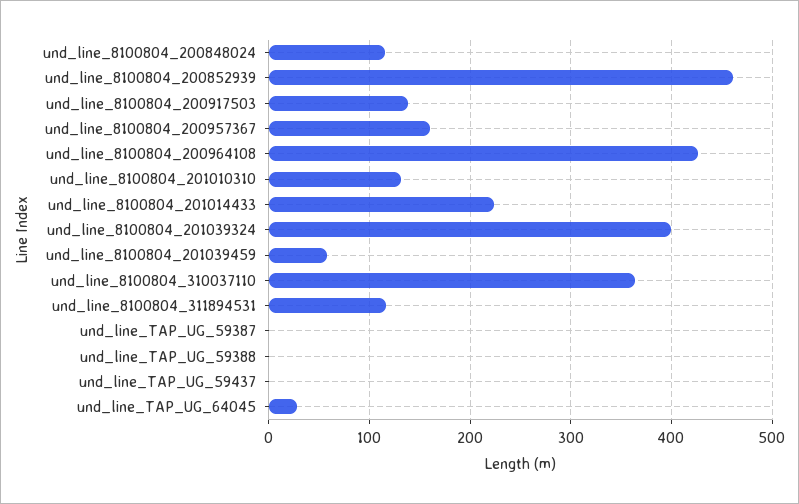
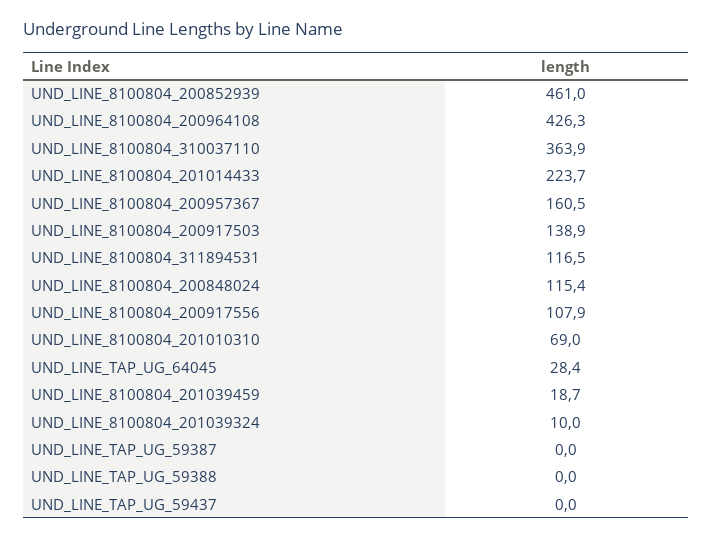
und_line_8100804_201010310: 130 -> 69
und_line_8100804_201039324: 400 -> 10
und_line_8100804_201039459: 60 -> 18.7
UND_LINE_8100804_200917556: none -> 107.9

